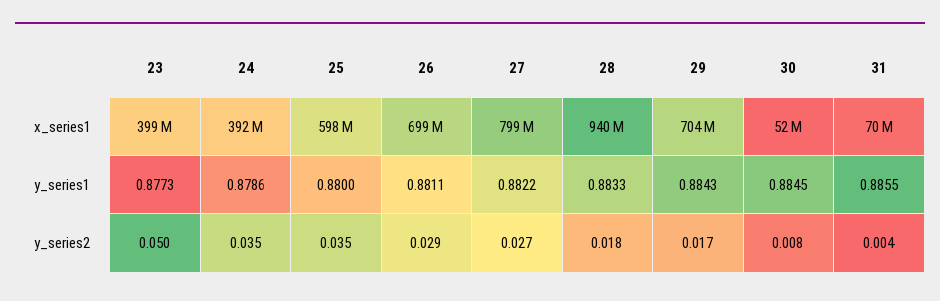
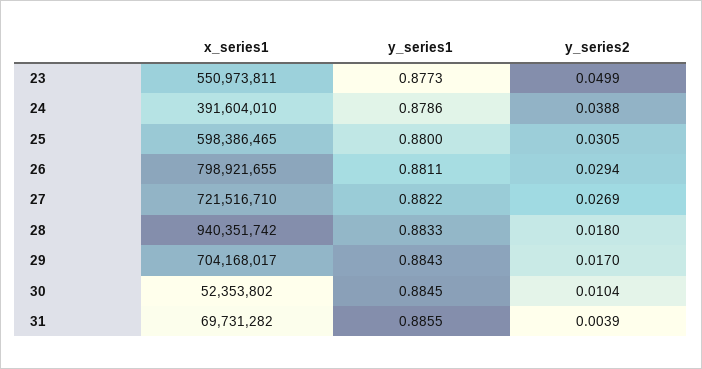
23, x_series1: 399000000 -> 550973811
26, x_series1: 699000000 -> 798921655
27, x_series1: 799000000 -> 721516710
24, y_series2: 0.035 -> 0.0388
25, y_series2: 0.035 -> 0.0305
30, y_series2: 0.008 -> 0.0104

